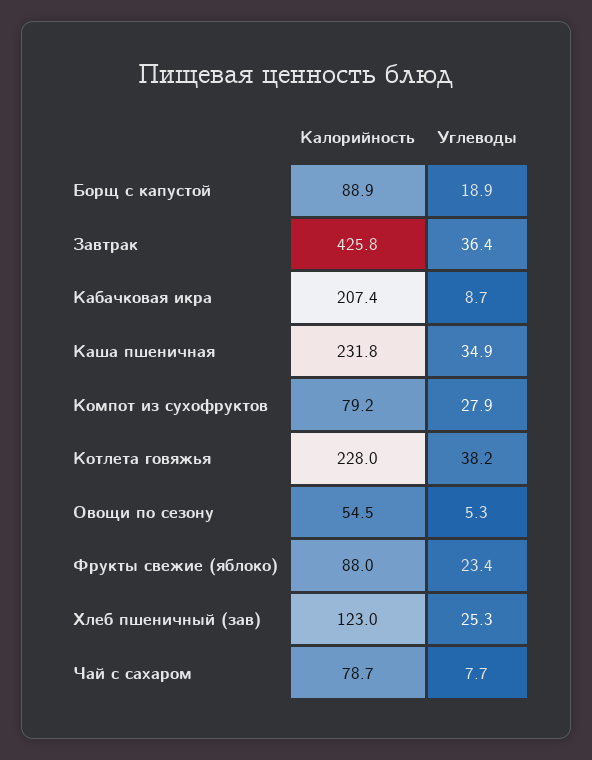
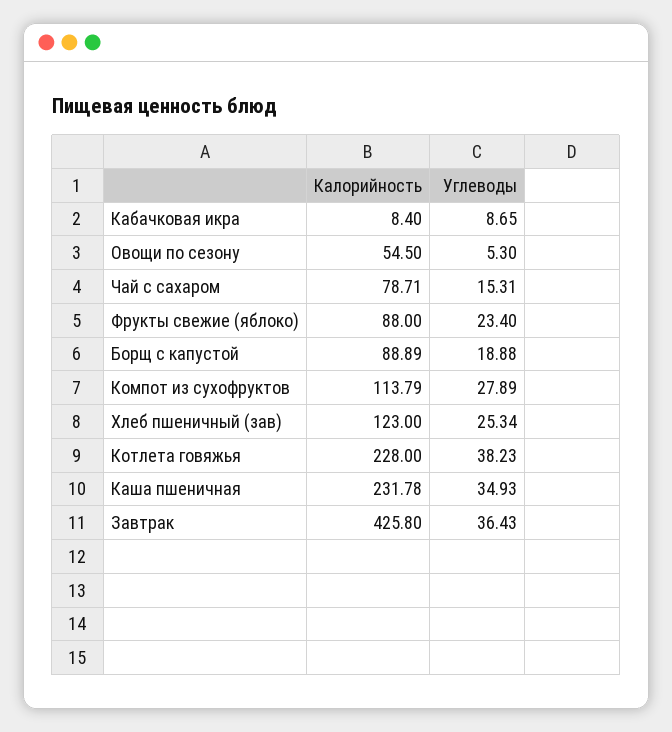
Калорийность, Кабачковая икра: 207.4 -> 8.4
Калорийность, Компот из сухофруктов: 79.2 -> 113.79
Углеводы, Чай с сахаром: 7.7 -> 15.31

